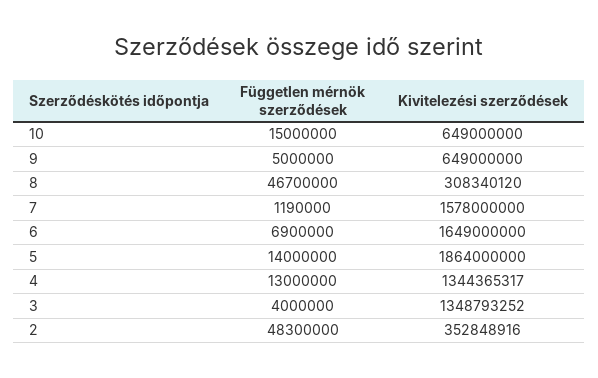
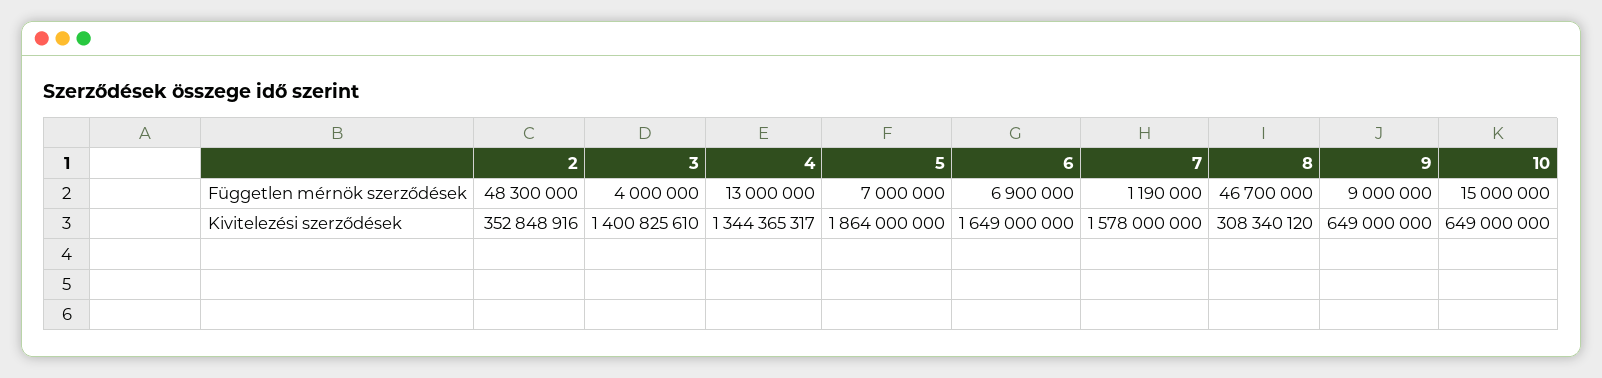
Független mérnök szerződések, 9: 5000000 -> 9000000
Független mérnök szerződések, 5: 14000000 -> 7000000
Kivitelezési szerződések, 3: 1348793252 -> 1400825610

